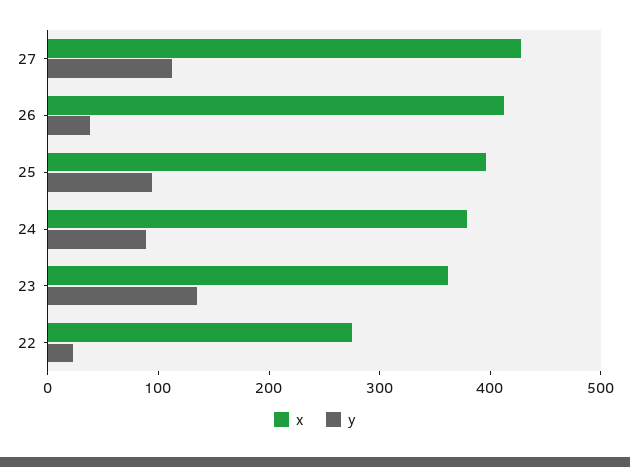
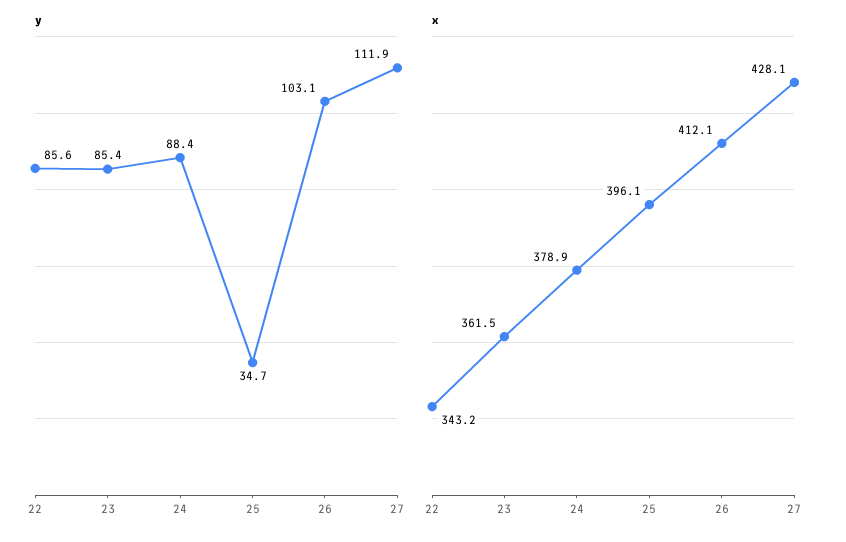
y, 26: 40 -> 103.1
y, 25: 100 -> 34.7
y, 23: 140 -> 85.4
x, 22: 280 -> 343.2
y, 22: 20 -> 85.6

